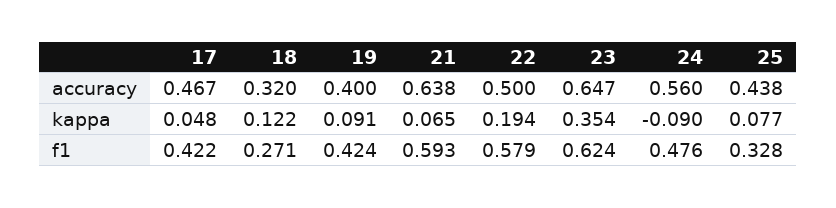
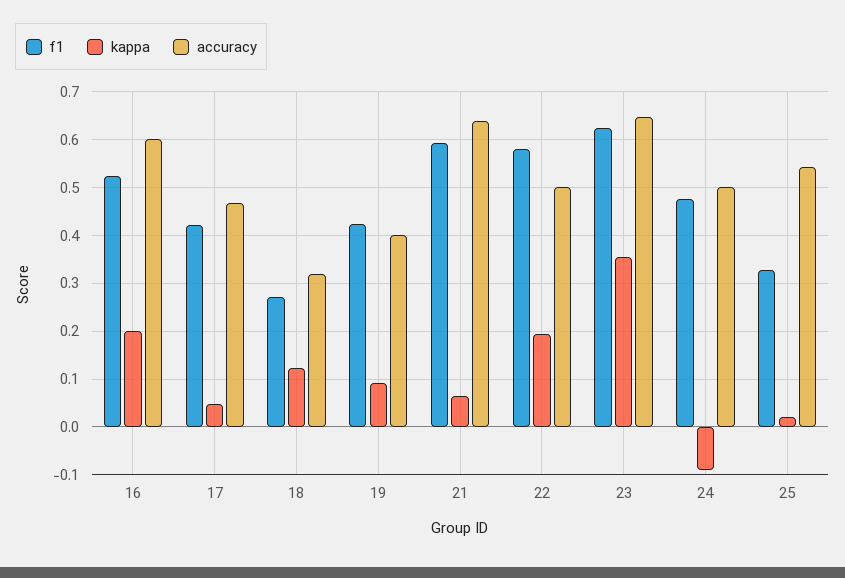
accuracy, 24: 0.56 -> 0.5
accuracy, 25: 0.438 -> 0.54
kappa, 25: 0.077 -> 0.02
f1, 16: none -> 0.52
kappa, 16: none -> 0.2
accuracy, 16: none -> 0.6

